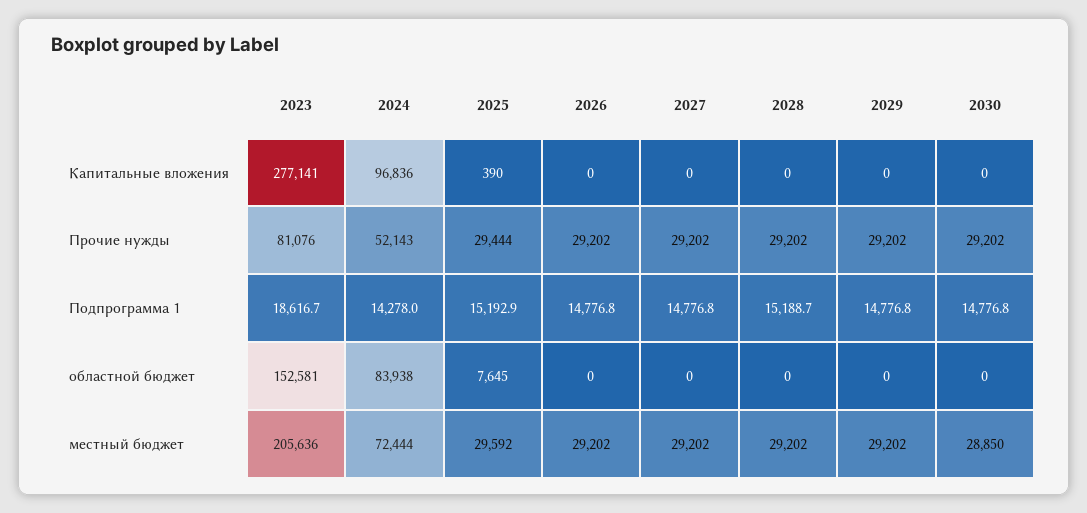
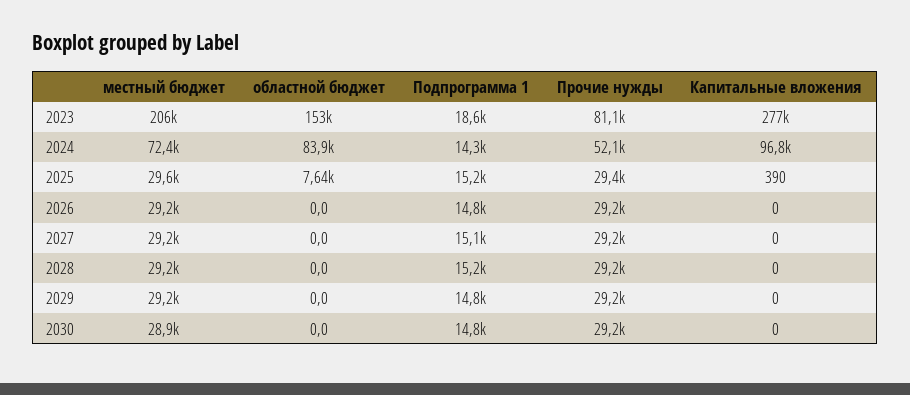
2027, Подпрограмма 1: 14776.8 -> 15100

